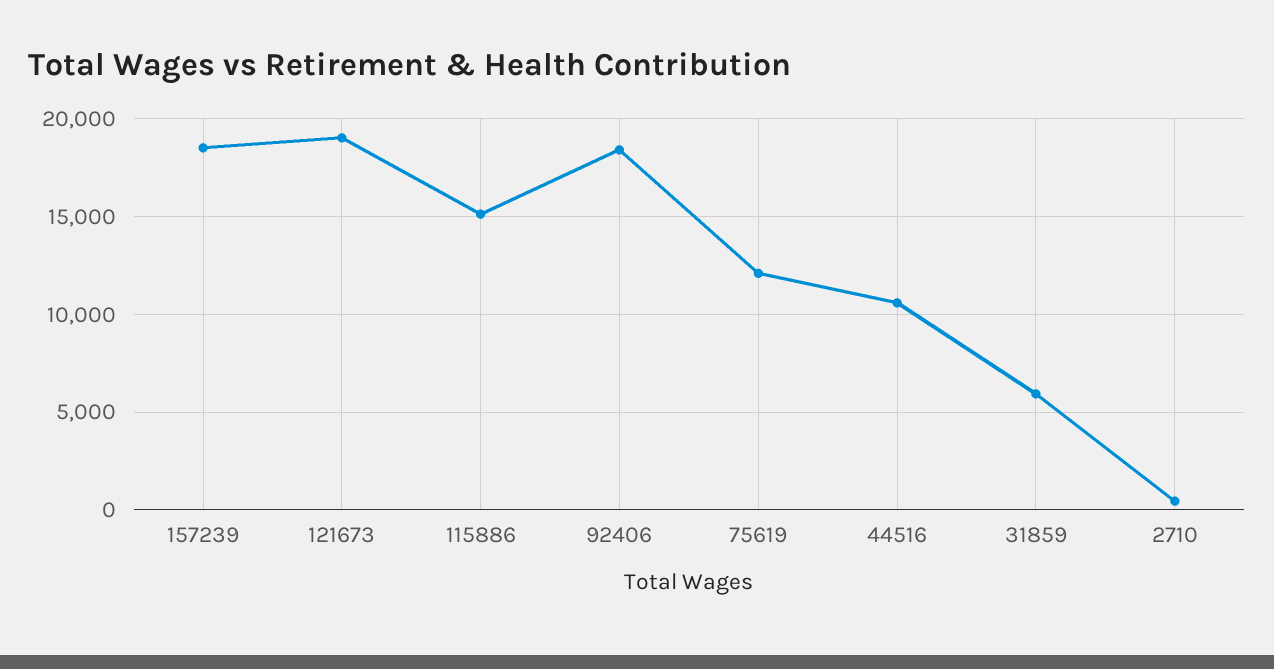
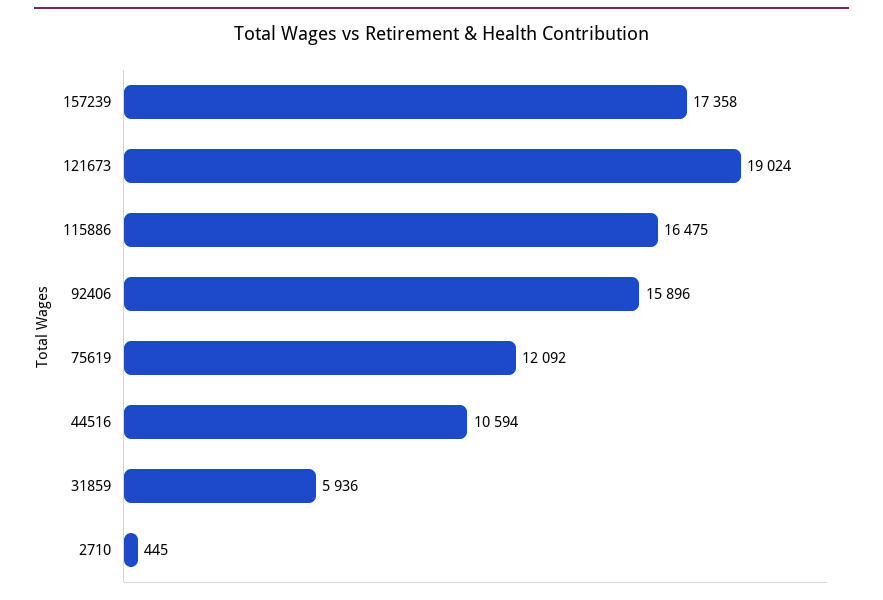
157239: 18500 -> 17358
115886: 15000 -> 16475
92406: 18500 -> 15896

